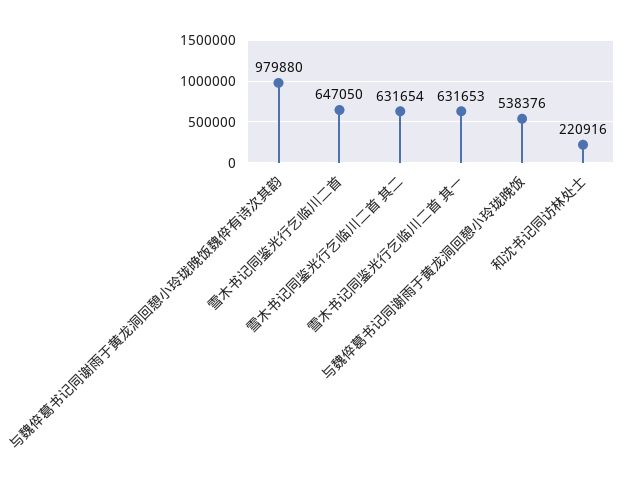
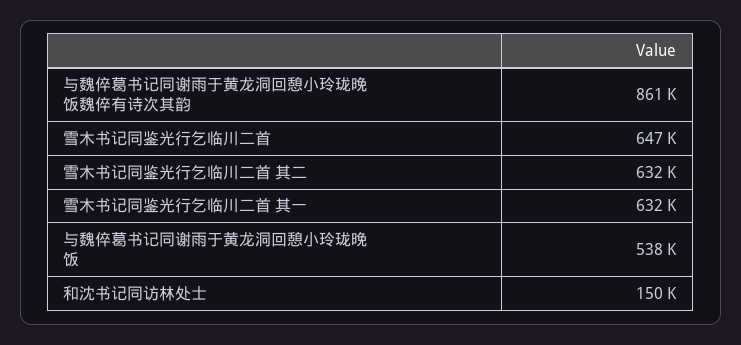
与魏倅葛书记同谢雨于黄龙洞回憩小玲珑晚饭魏倅有诗次其韵: 979880 -> 861000
和沈书记同访林处士: 220916 -> 150000

